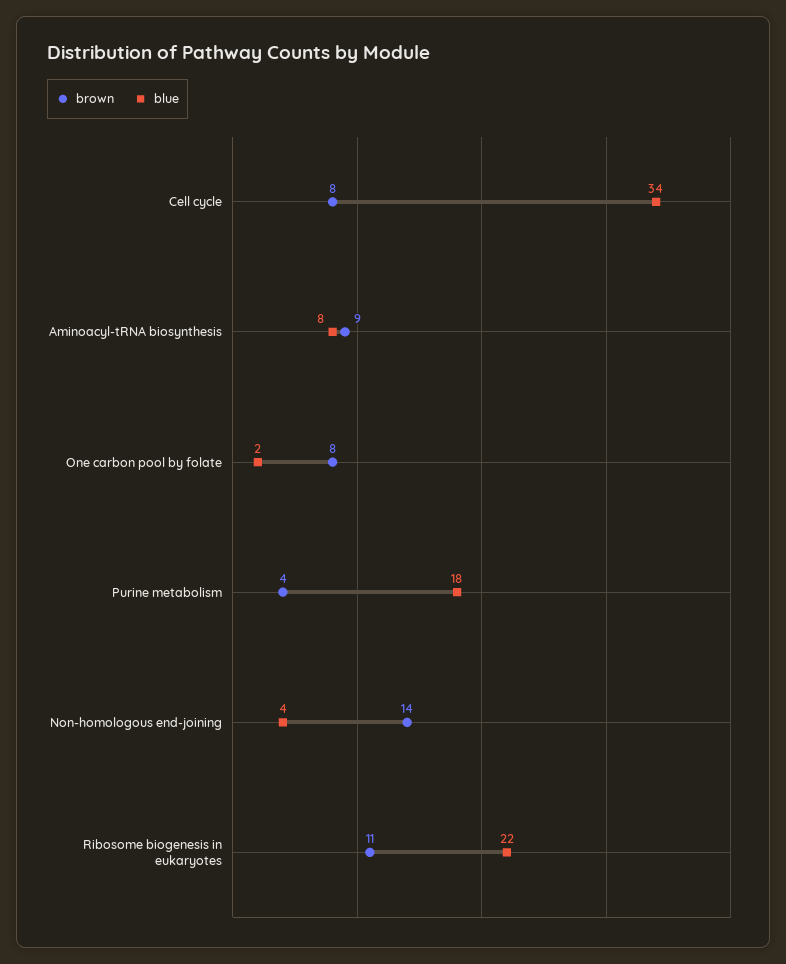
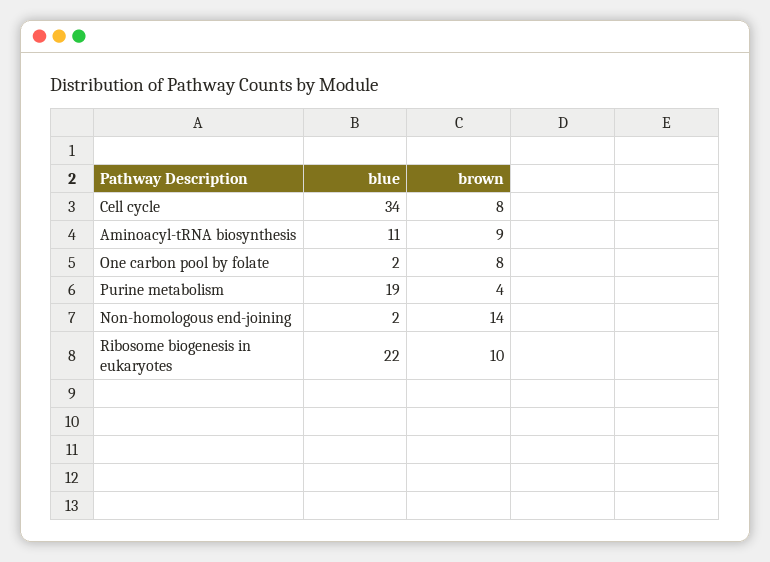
blue, Aminoacyl-tRNA biosynthesis: 8 -> 11
blue, Purine metabolism: 18 -> 19
blue, Non-homologous end-joining: 4 -> 2
brown, Ribosome biogenesis in eukaryotes: 11 -> 10

